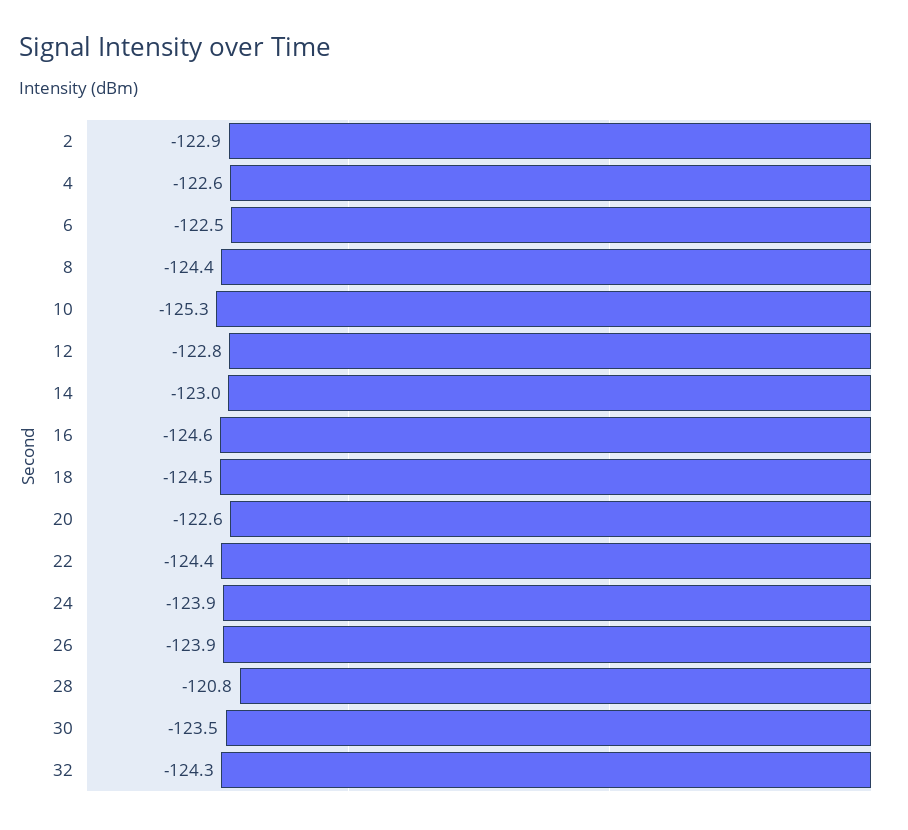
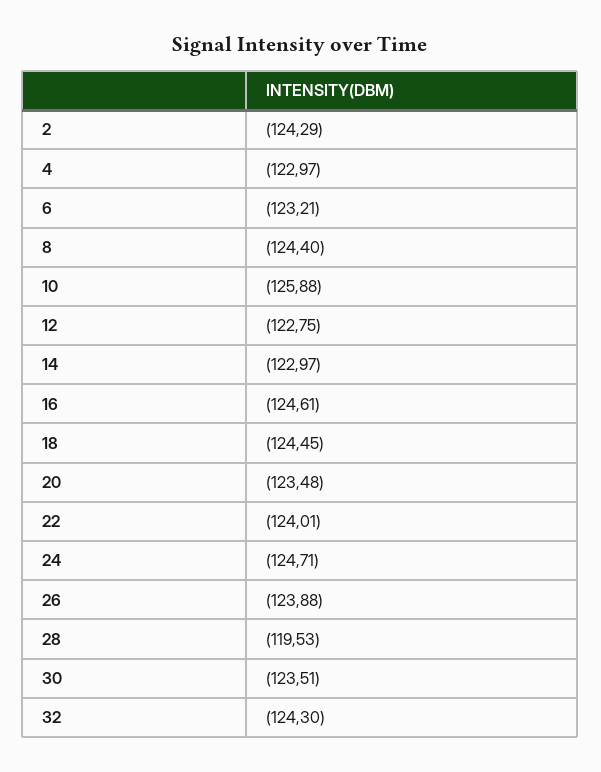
2: -122.9 -> -124.29
4: -122.6 -> -122.97
6: -122.5 -> -123.21
10: -125.3 -> -125.88
20: -122.6 -> -123.48
22: -124.4 -> -124.01
24: -123.9 -> -124.71
28: -120.8 -> -119.53

